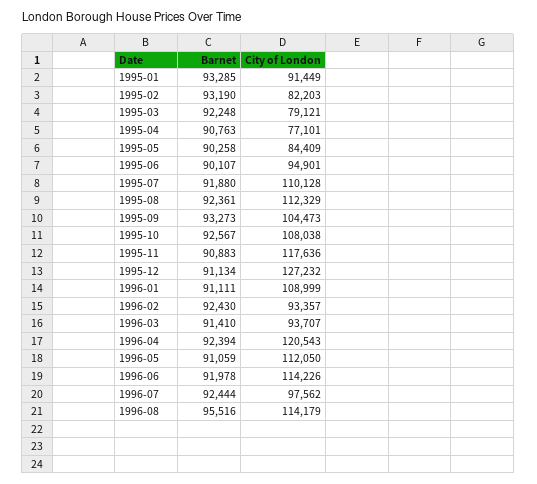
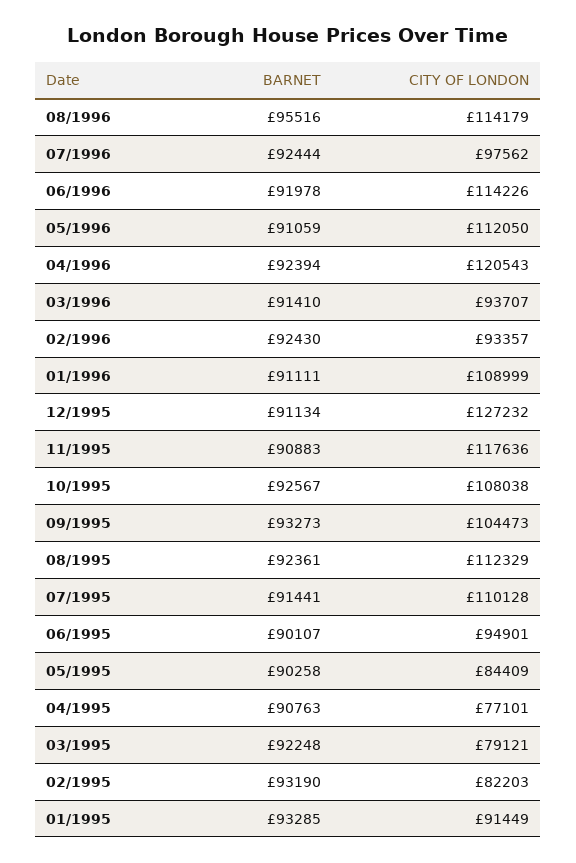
Barnet, 1995-07: 91880 -> 91441

